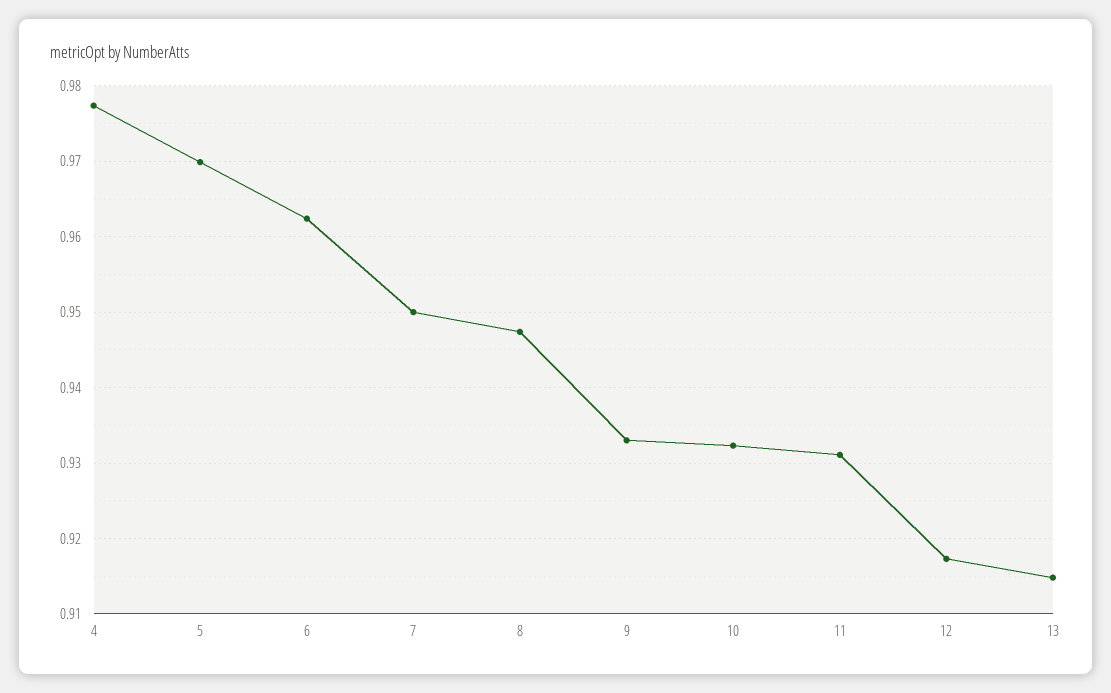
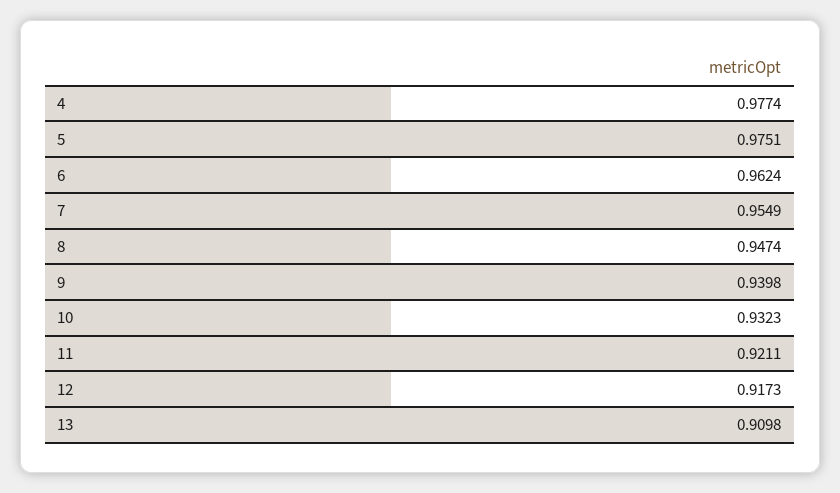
5: 0.97 -> 0.9751
7: 0.95 -> 0.9549
9: 0.933 -> 0.9398
11: 0.931 -> 0.9211
13: 0.915 -> 0.9098

